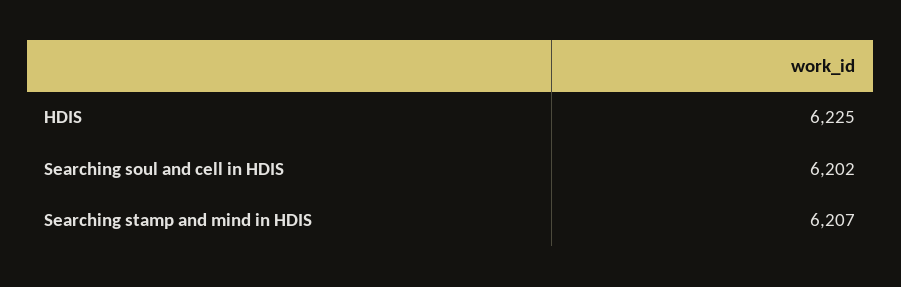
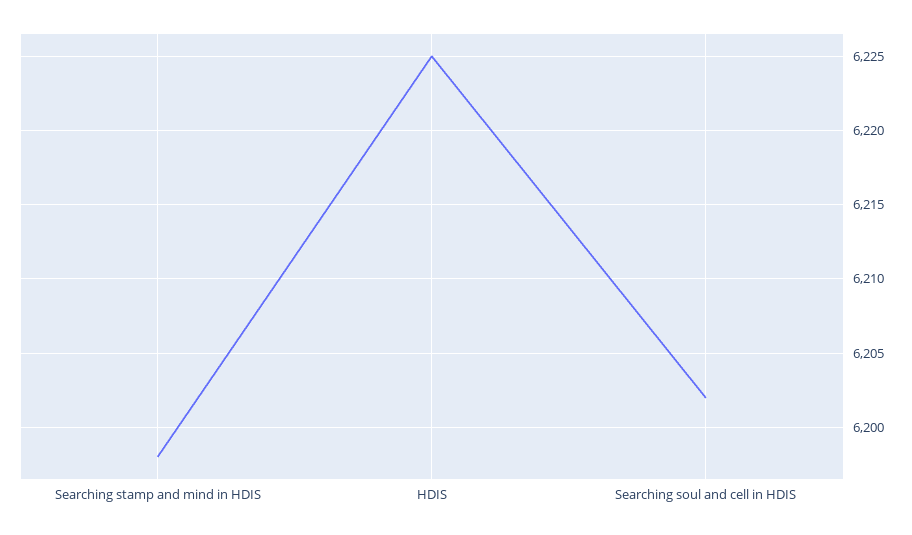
Searching stamp and mind in HDIS: 6207 -> 6198

